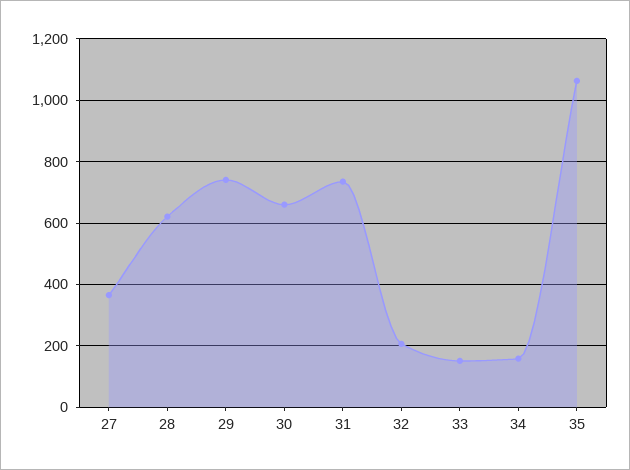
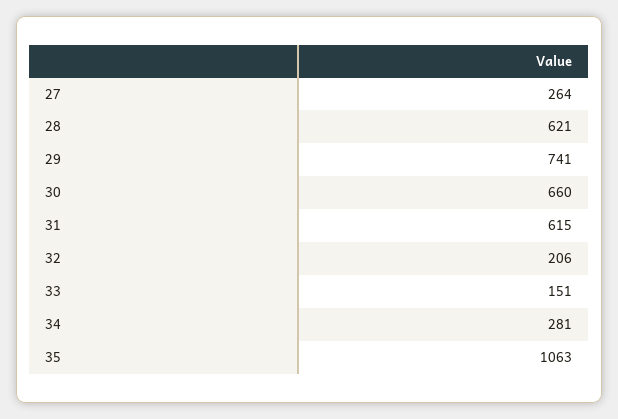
27: 360 -> 264
31: 740 -> 615
34: 160 -> 281

